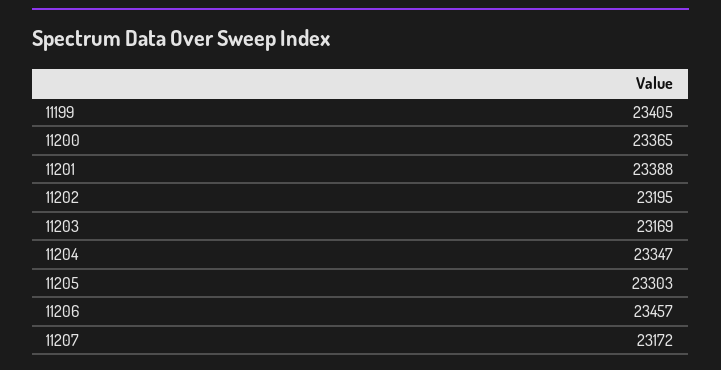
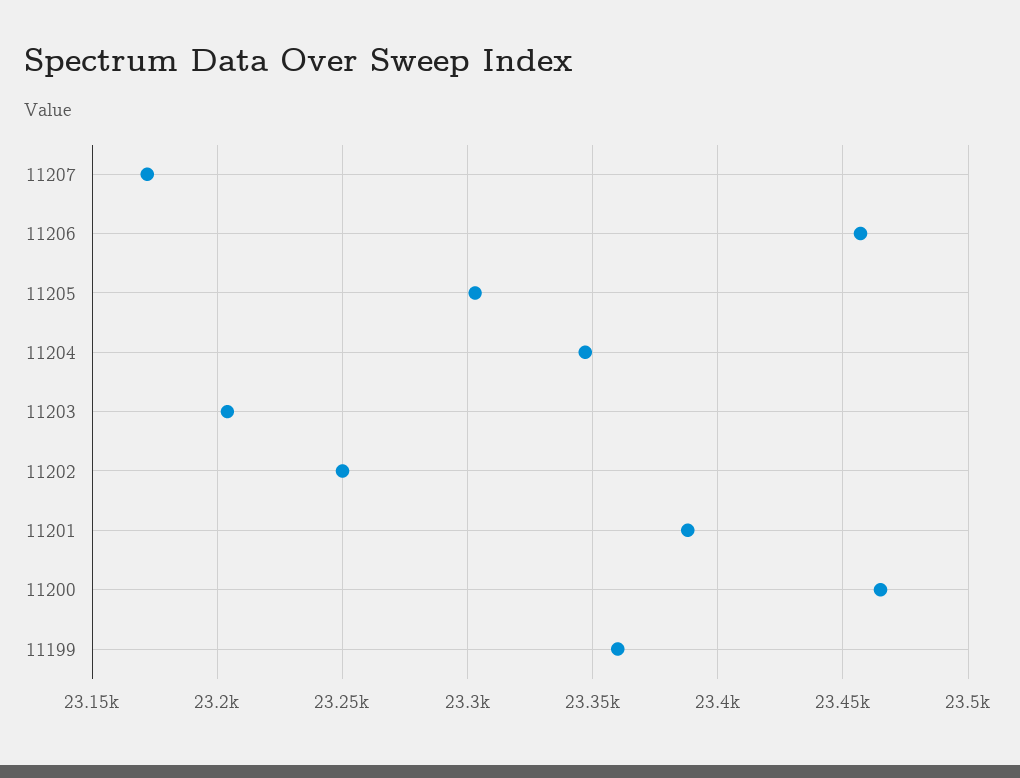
11199: 23405 -> 23360
11200: 23365 -> 23465
11202: 23195 -> 23250
11203: 23169 -> 23205

